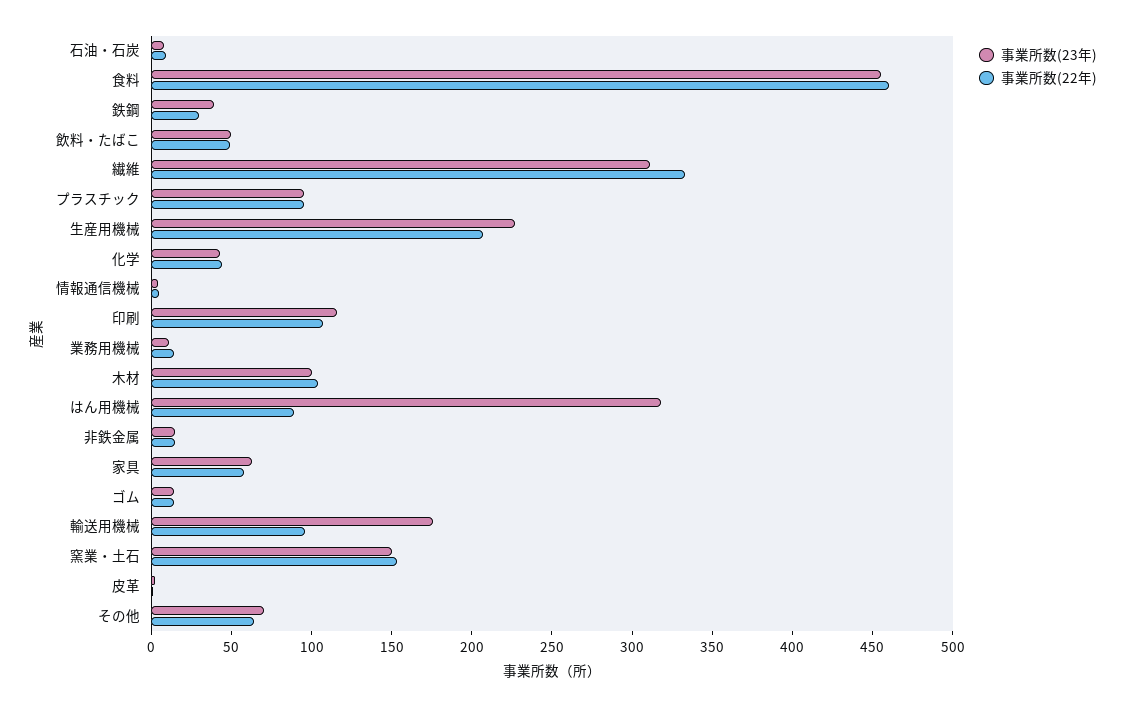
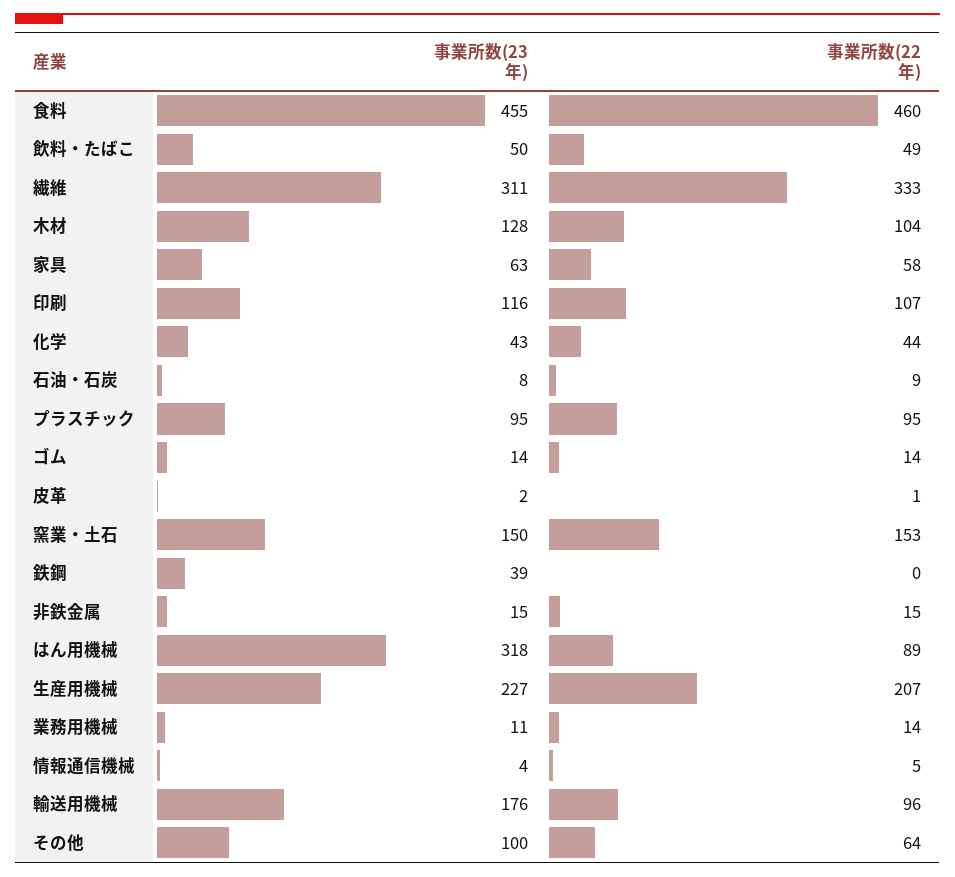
事業所数(22年), 鉄鋼: 30 -> 0
事業所数(23年), 木材: 100 -> 128
事業所数(23年), その他: 70 -> 100

